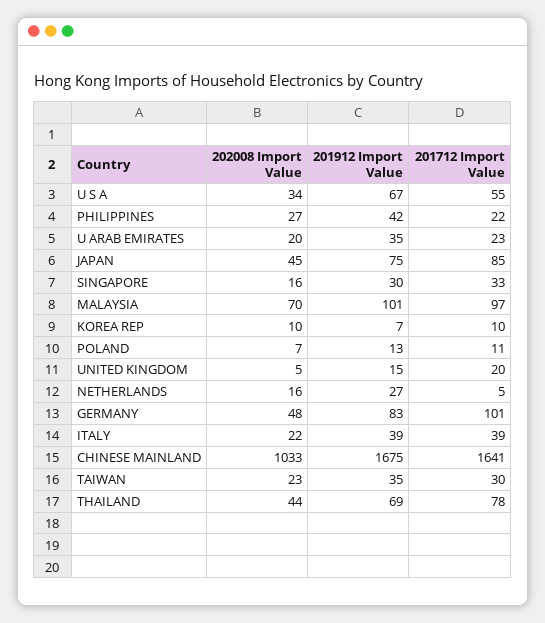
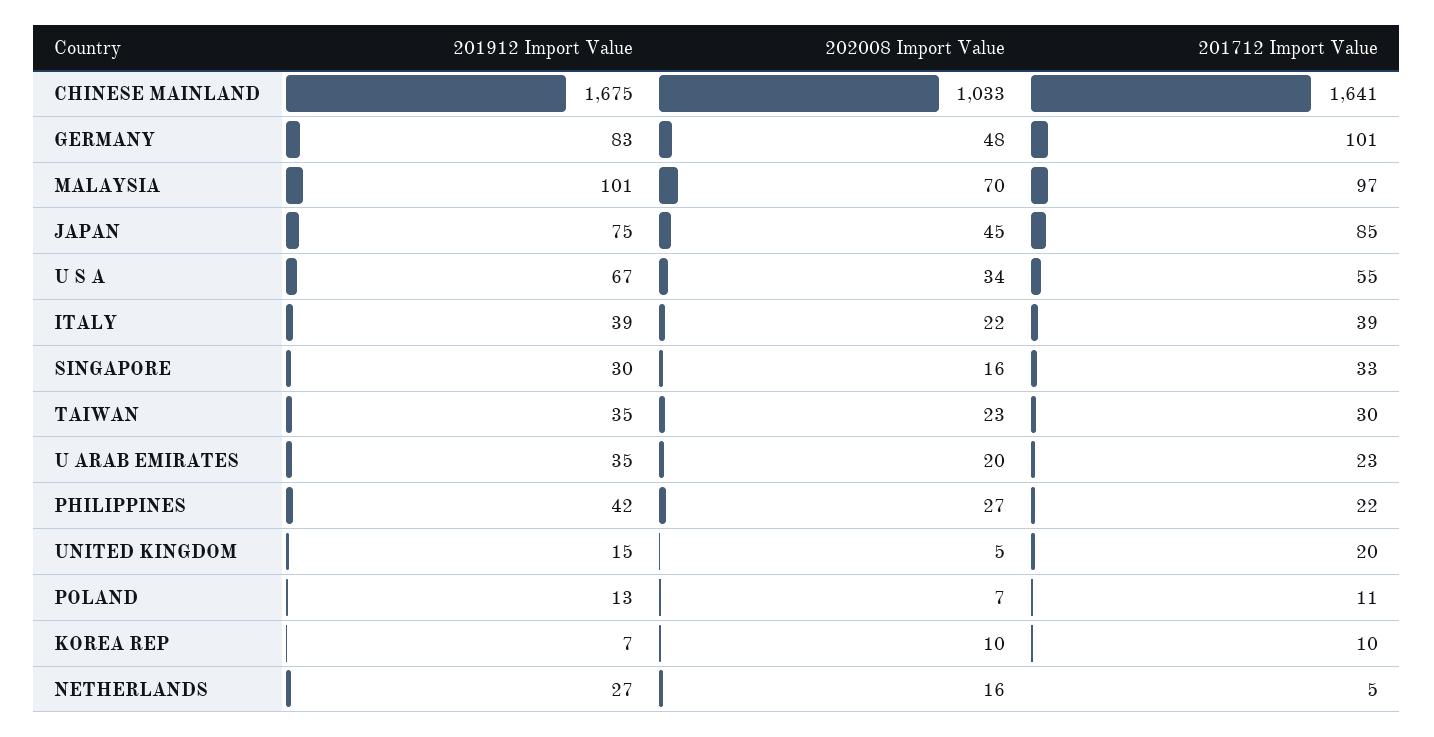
202008 Import Value, THAILAND: 44 -> none
201912 Import Value, THAILAND: 69 -> none
201712 Import Value, THAILAND: 78 -> none

